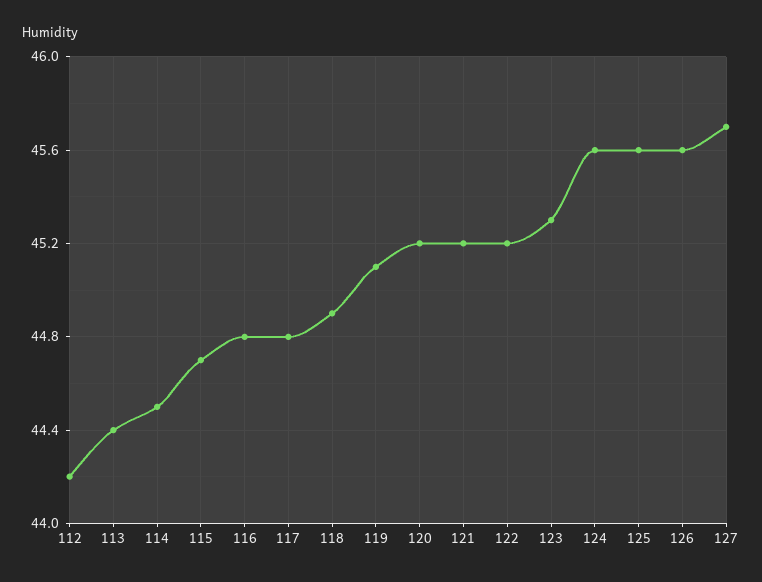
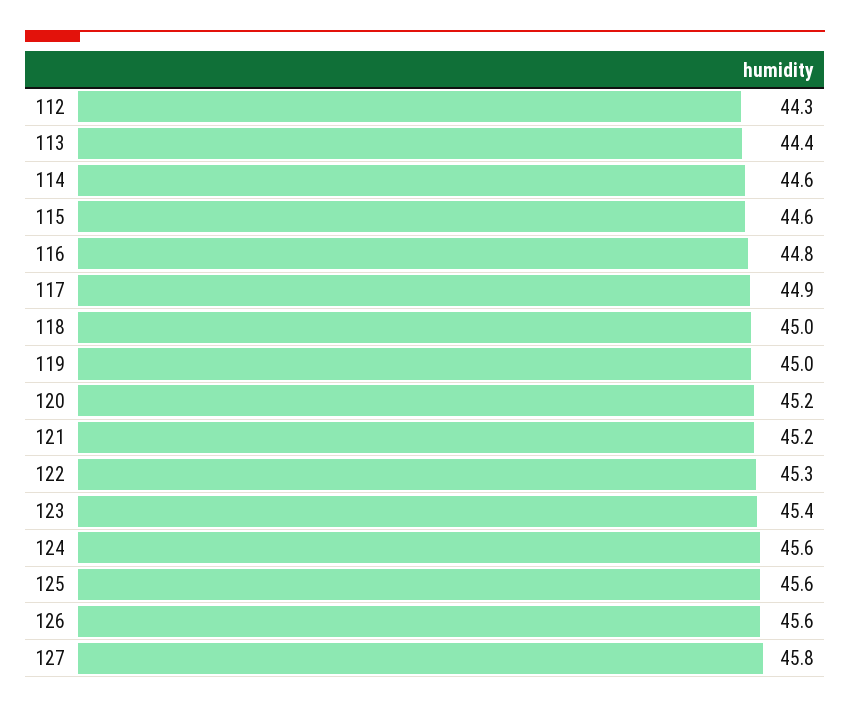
112: 44.2 -> 44.3
114: 44.5 -> 44.6
115: 44.7 -> 44.6
117: 44.8 -> 44.9
118: 44.9 -> 45
119: 45.1 -> 45
122: 45.2 -> 45.3
123: 45.3 -> 45.4
127: 45.7 -> 45.8

